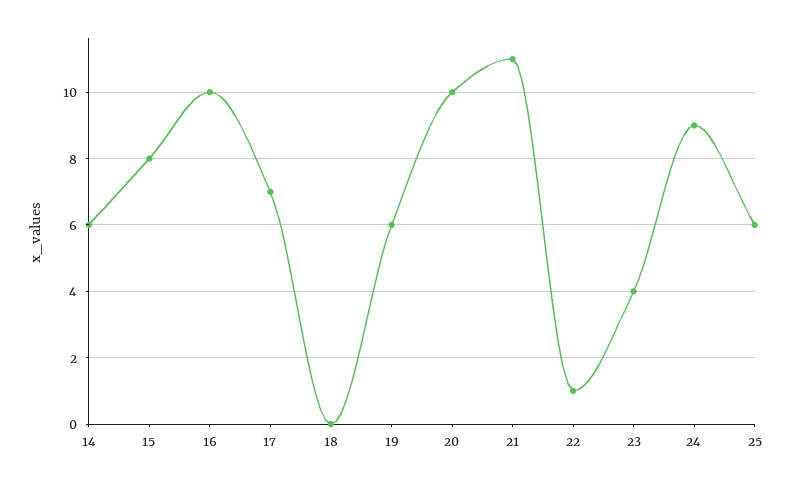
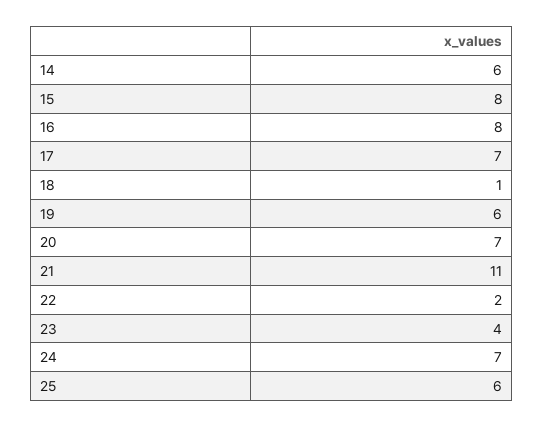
16: 10 -> 8
18: 0 -> 1
20: 10 -> 7
22: 1 -> 2
24: 9 -> 7

